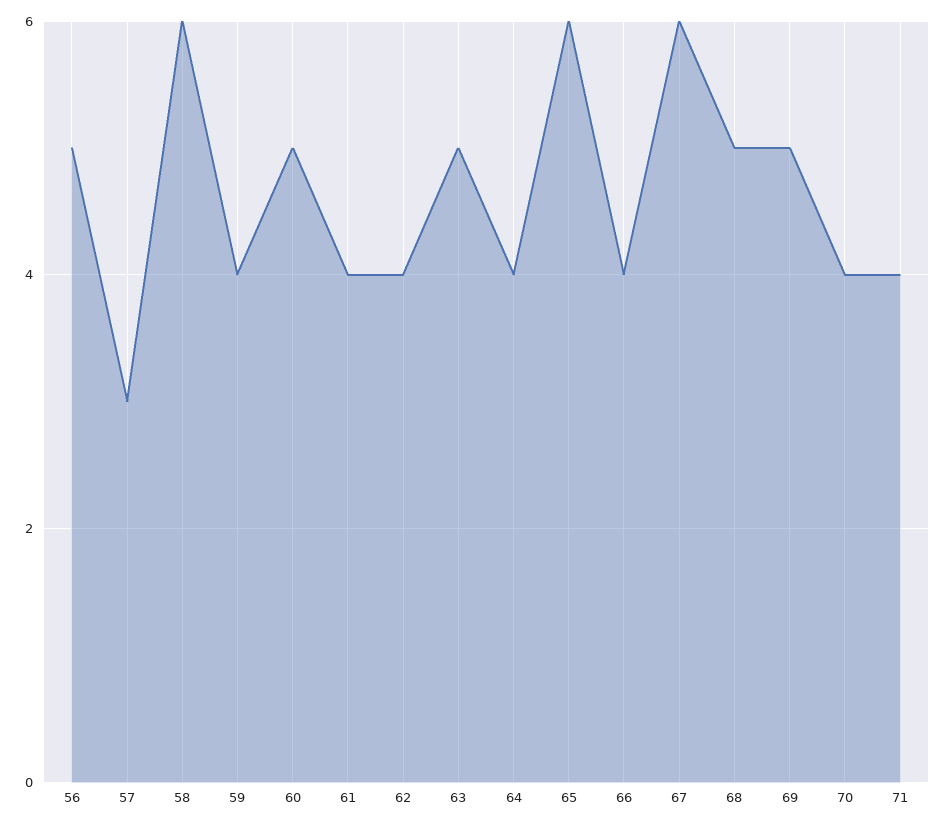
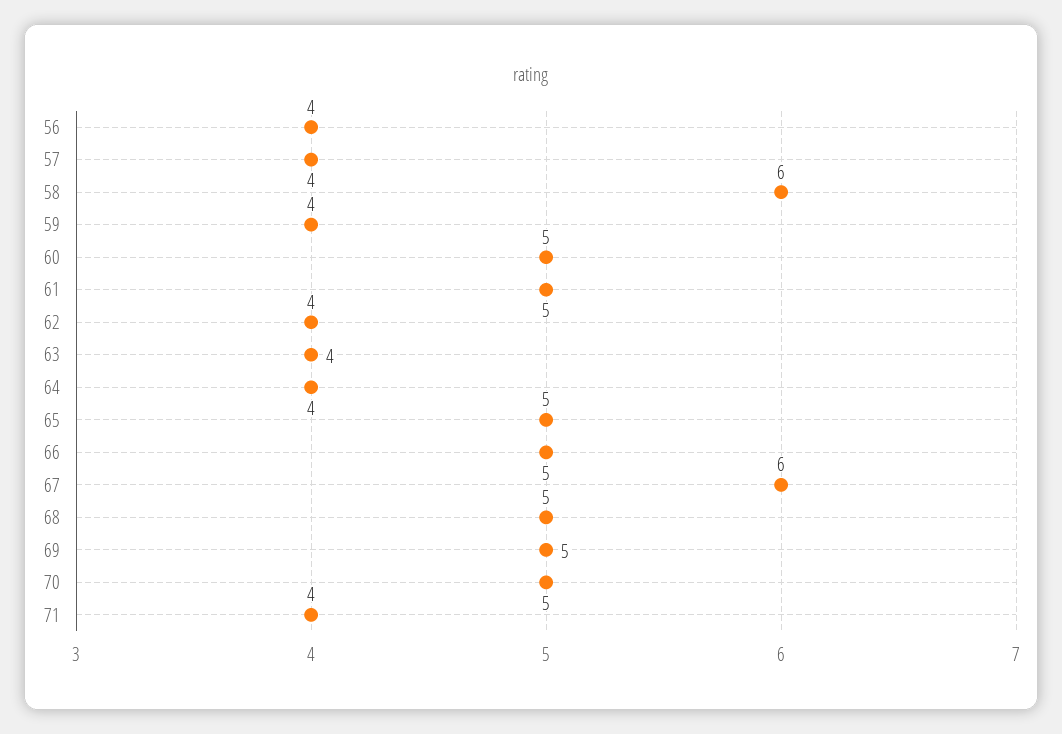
56: 5 -> 4
57: 3 -> 4
61: 4 -> 5
63: 5 -> 4
65: 6 -> 5
66: 4 -> 5
70: 4 -> 5

